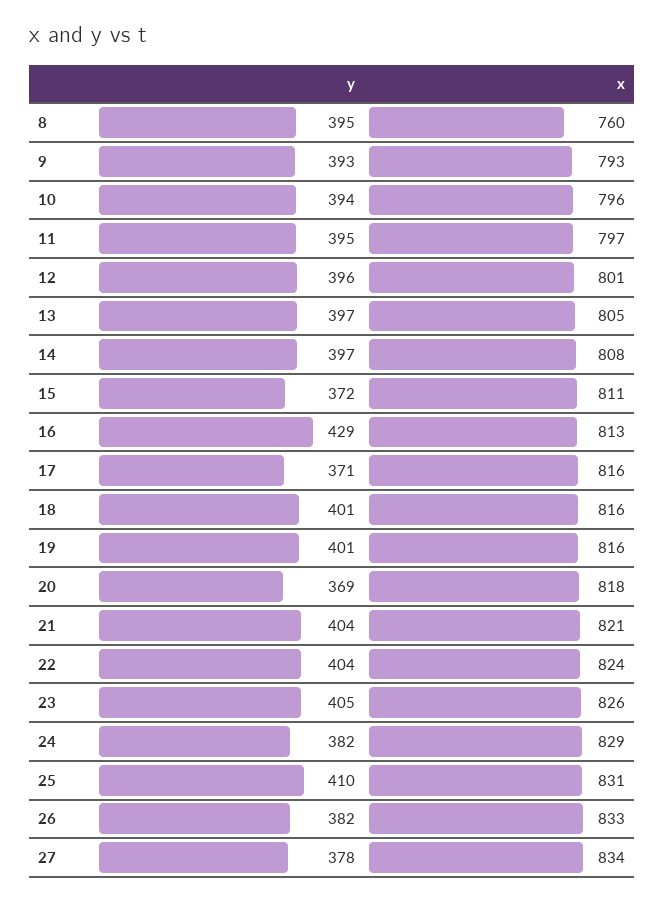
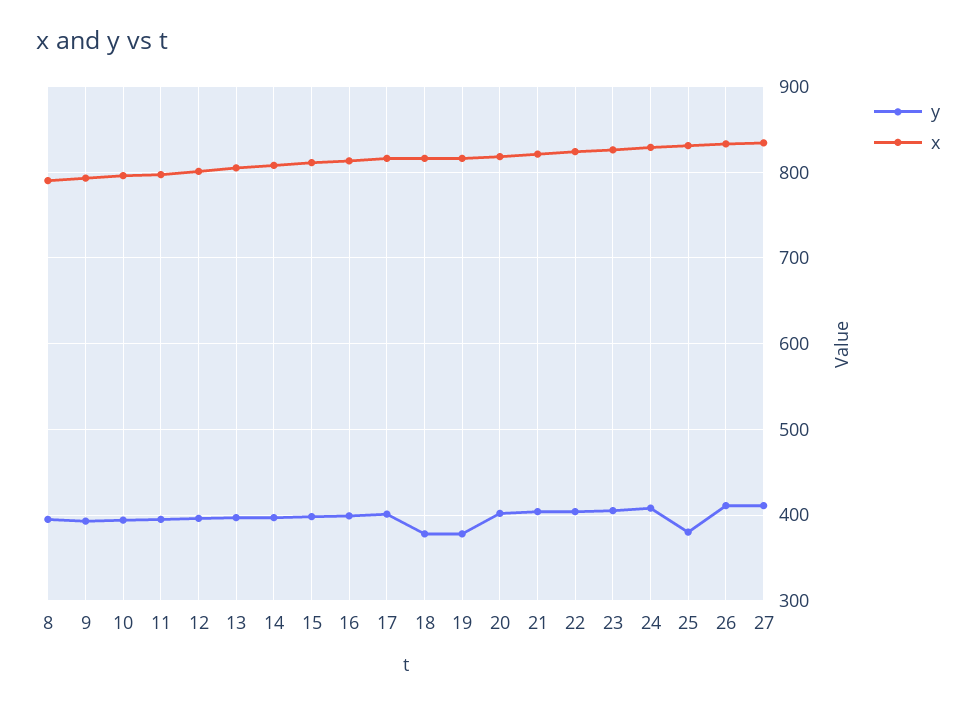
x, 8: 760 -> 790
y, 15: 372 -> 400
y, 16: 429 -> 400
y, 17: 371 -> 400
y, 18: 401 -> 380
y, 19: 401 -> 380
y, 20: 369 -> 400
y, 24: 382 -> 410
y, 25: 410 -> 380
y, 26: 382 -> 410
y, 27: 378 -> 410

